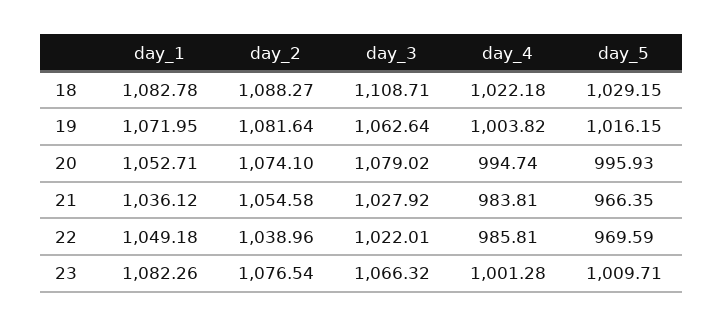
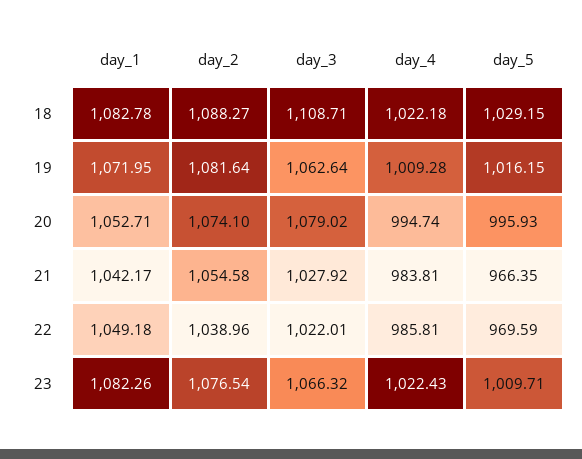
day_4, 19: 1003.82 -> 1009.28
day_1, 21: 1036.12 -> 1042.17
day_4, 23: 1001.28 -> 1022.43

